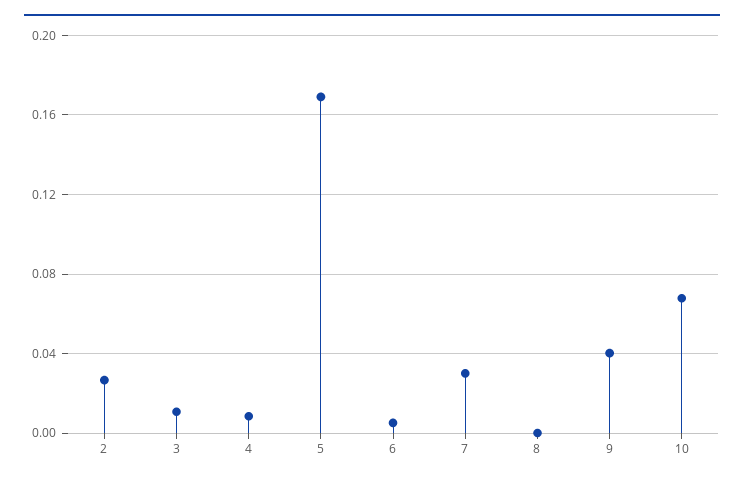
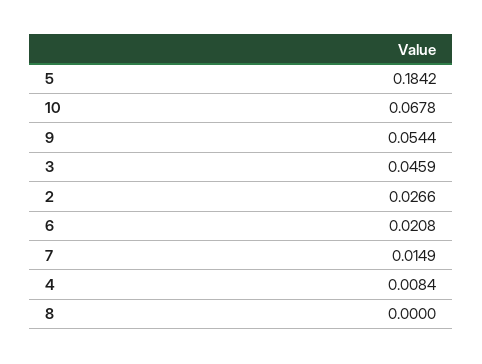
3: 0.01 -> 0.0459
5: 0.17 -> 0.1842
6: 0.005 -> 0.0208
7: 0.03 -> 0.0149
9: 0.04 -> 0.0544

